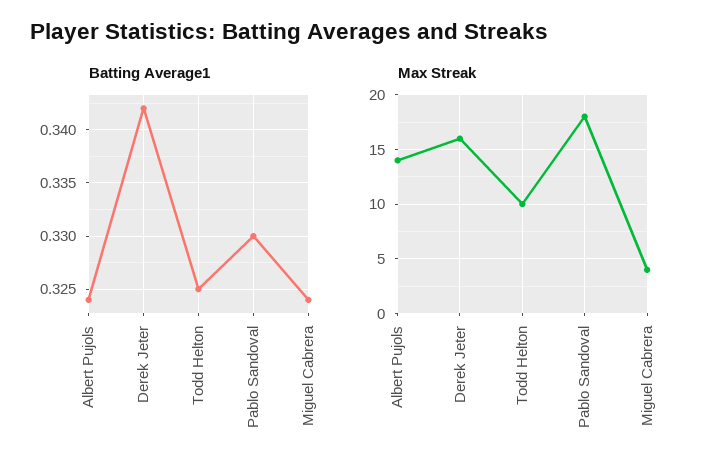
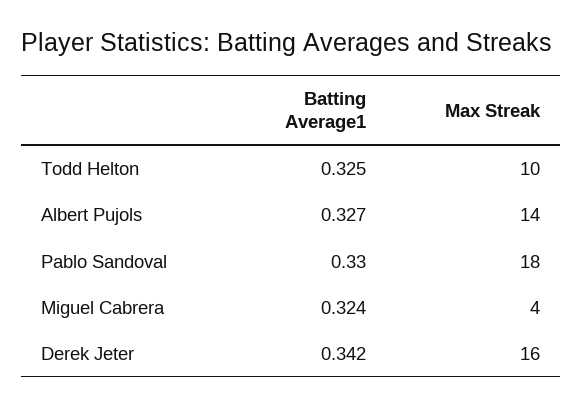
Batting Average1, Albert Pujols: 0.324 -> 0.327

